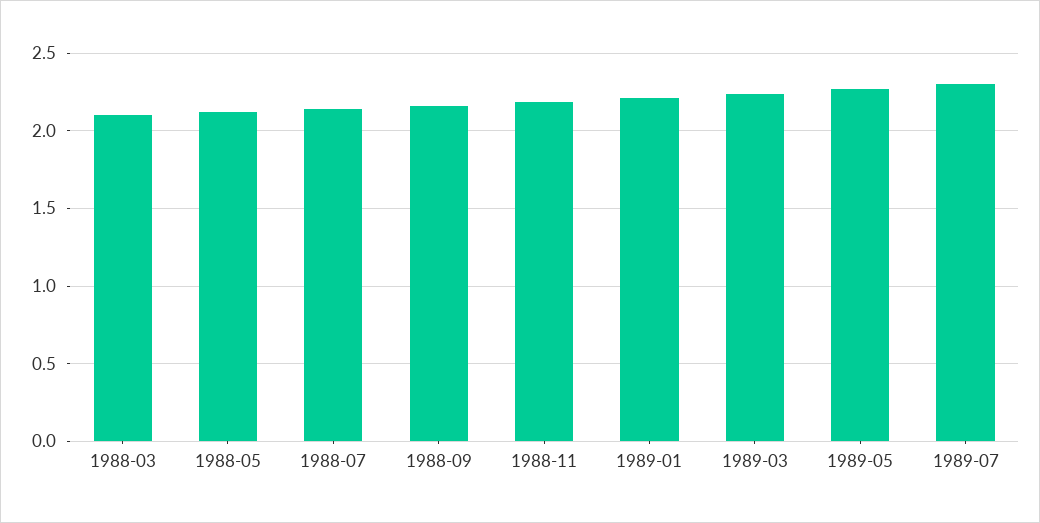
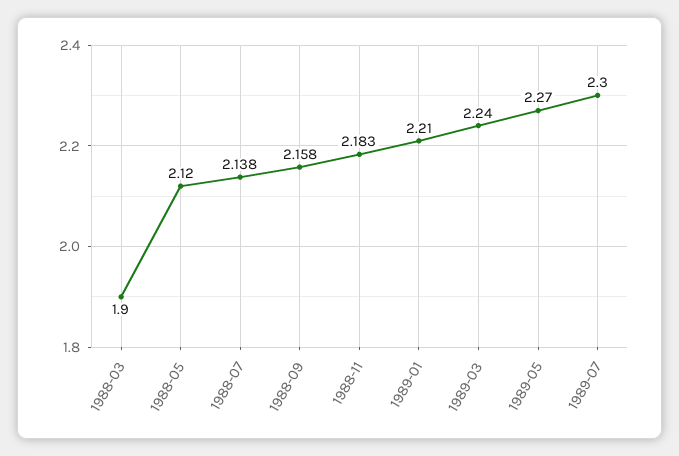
1988-03: 2.1 -> 1.9

